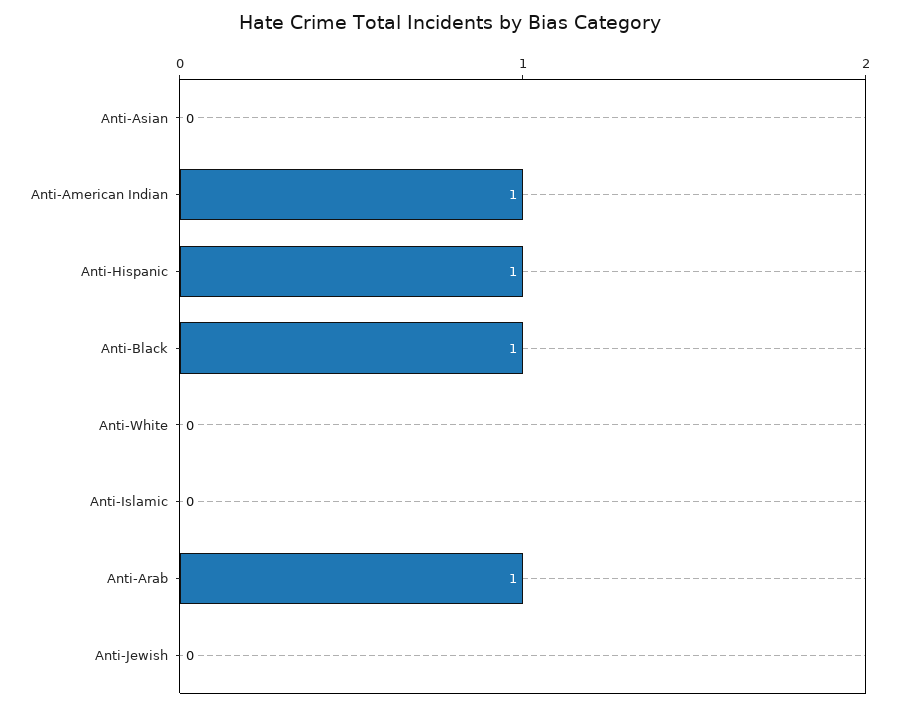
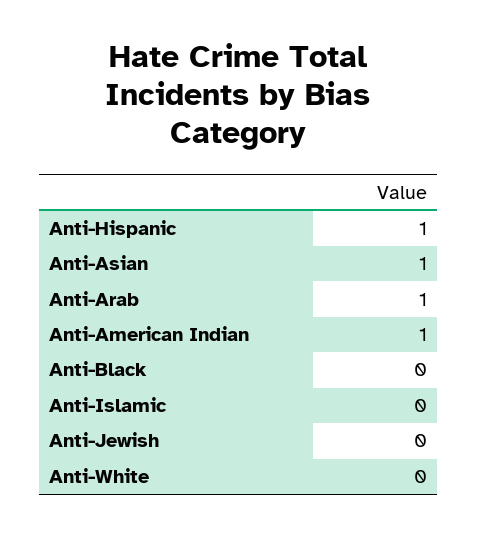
Anti-Asian: 0 -> 1
Anti-Black: 1 -> 0

